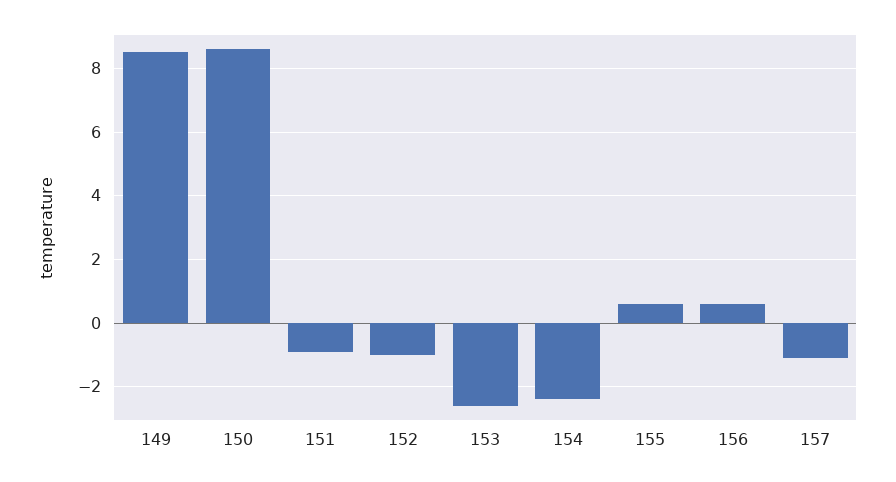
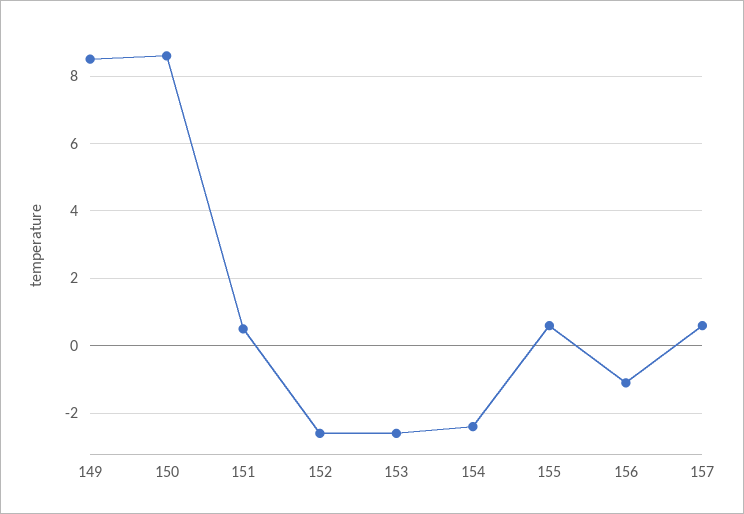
151: -1 -> 0.5
152: -1 -> -2.5
156: 0.5 -> -1
157: -1 -> 0.5

